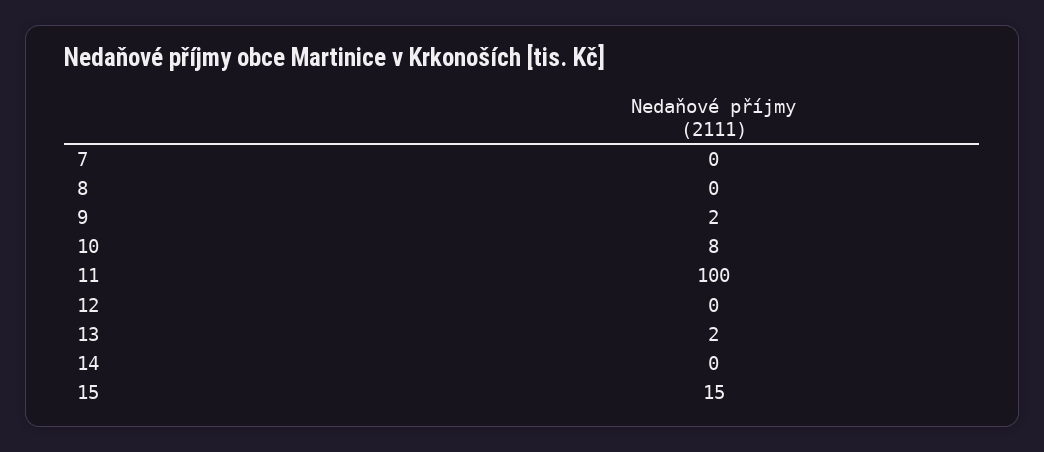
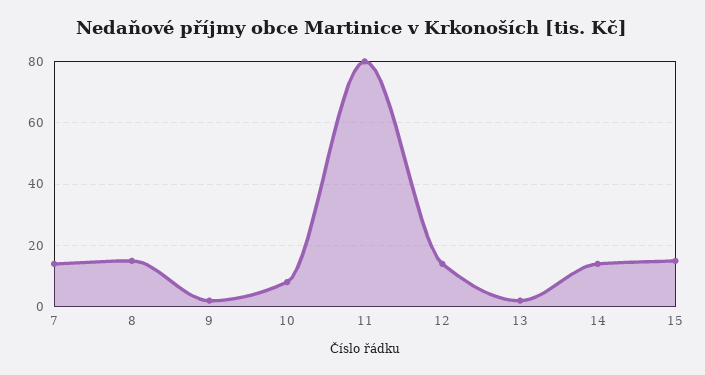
7: 0 -> 15
8: 0 -> 15
11: 100 -> 80
12: 0 -> 15
14: 0 -> 15

